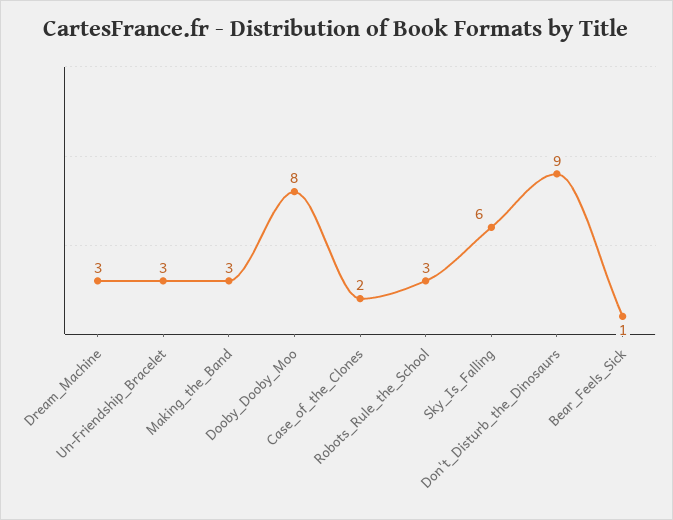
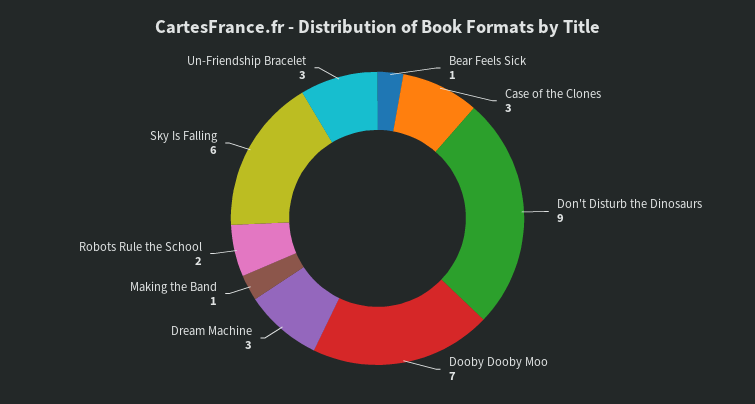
Making_the_Band: 3 -> 1
Dooby_Dooby_Moo: 8 -> 7
Case_of_the_Clones: 2 -> 3
Robots_Rule_the_School: 3 -> 2

